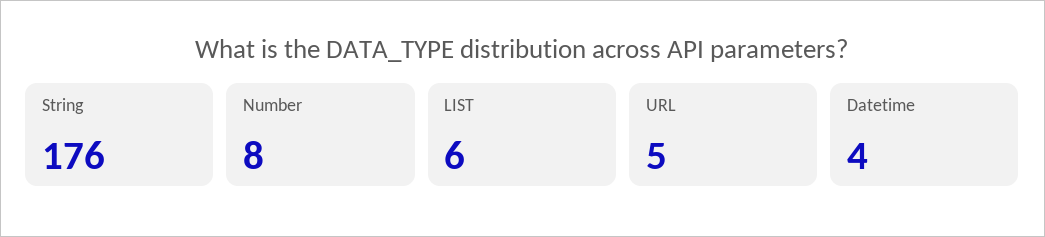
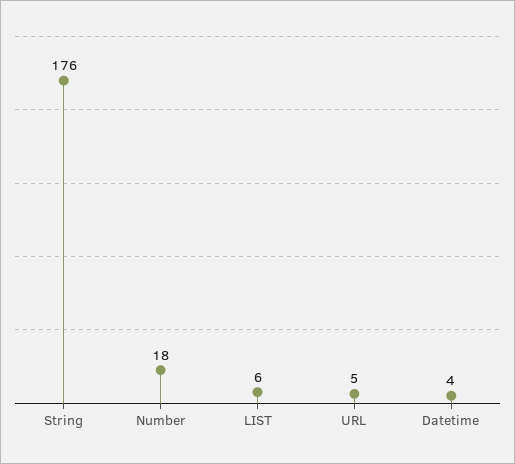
Number: 8 -> 18

